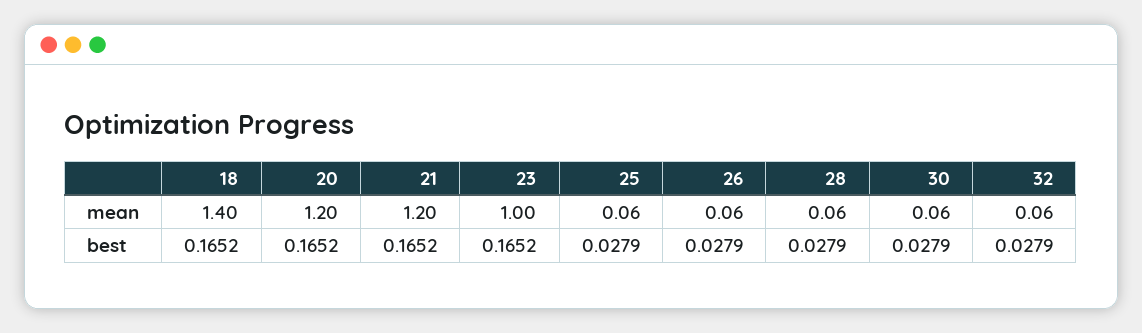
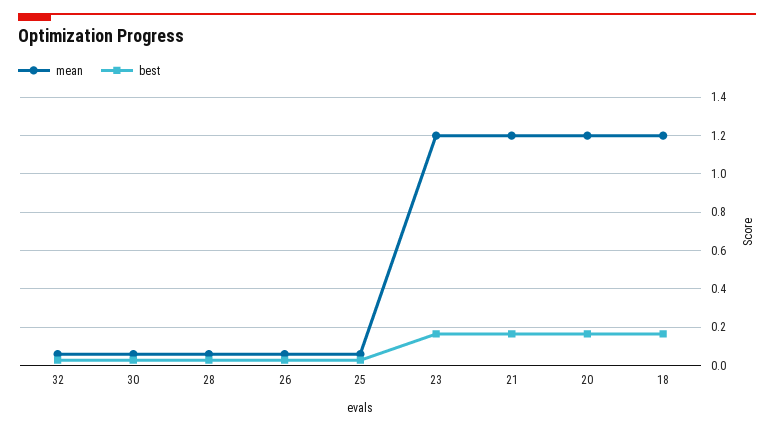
mean, 18: 1.4 -> 1.2
mean, 23: 1 -> 1.2

